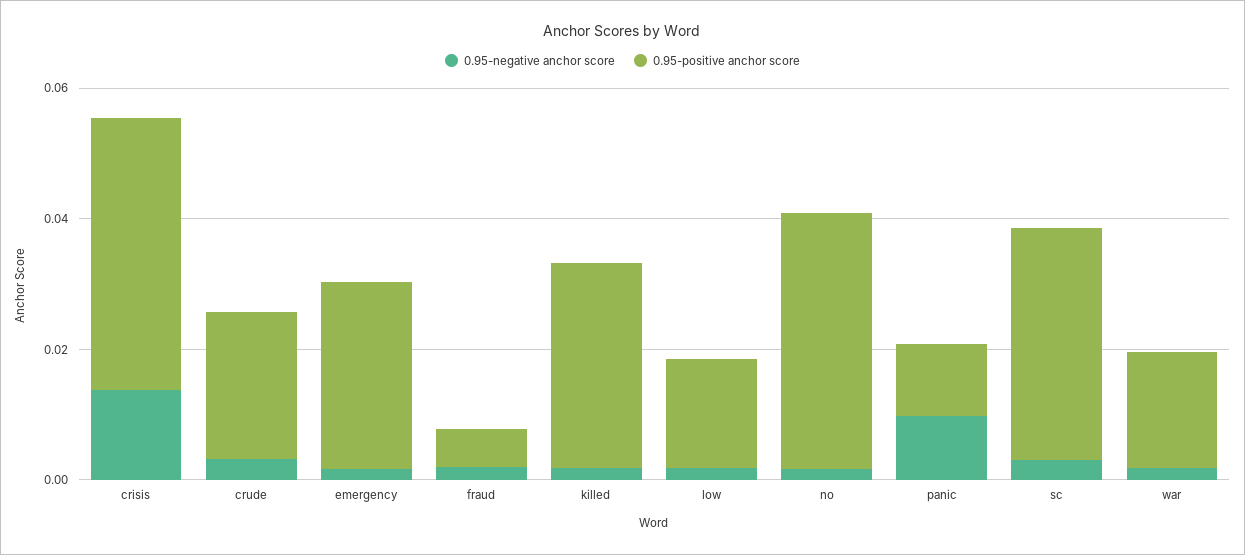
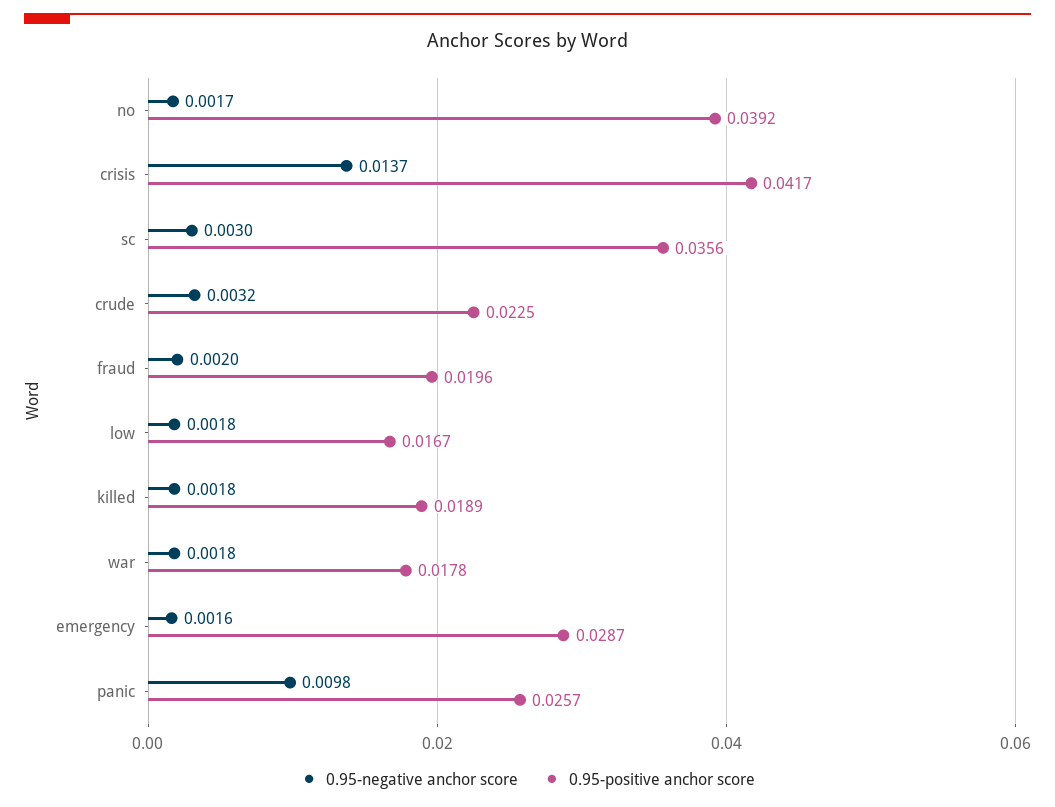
0.95-positive anchor score, fraud: 0.005 -> 0.0196
0.95-positive anchor score, killed: 0.03 -> 0.0189
0.95-positive anchor score, panic: 0.01 -> 0.0257

